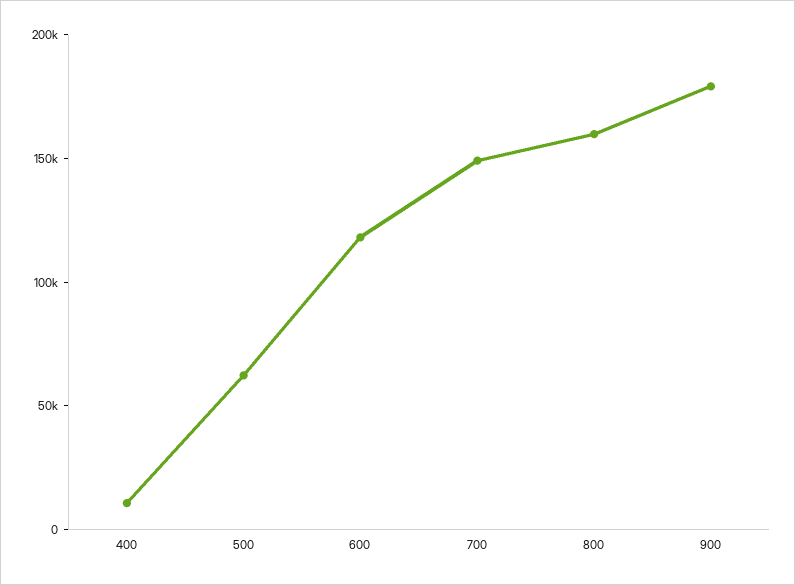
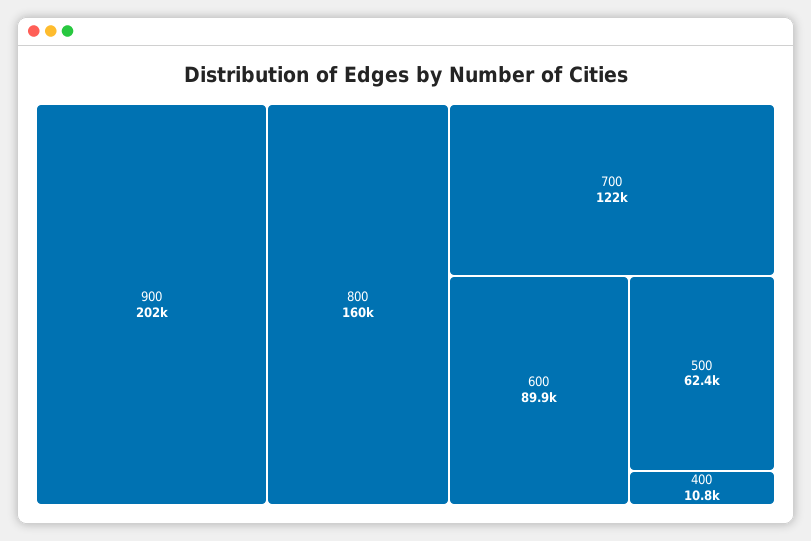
600: 120000 -> 89900
700: 150000 -> 122000
900: 180000 -> 202000

